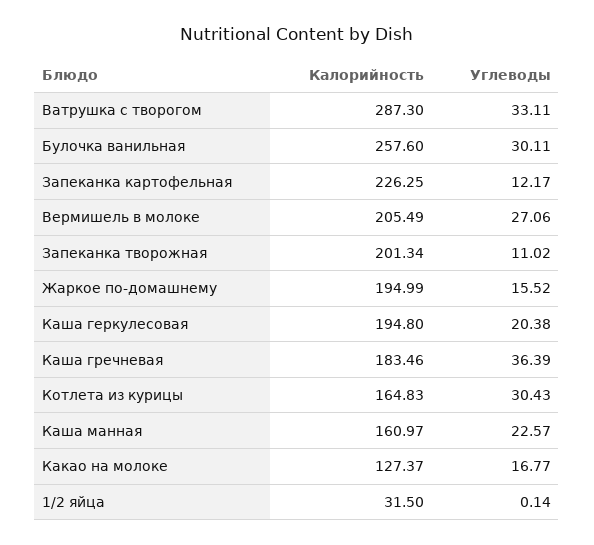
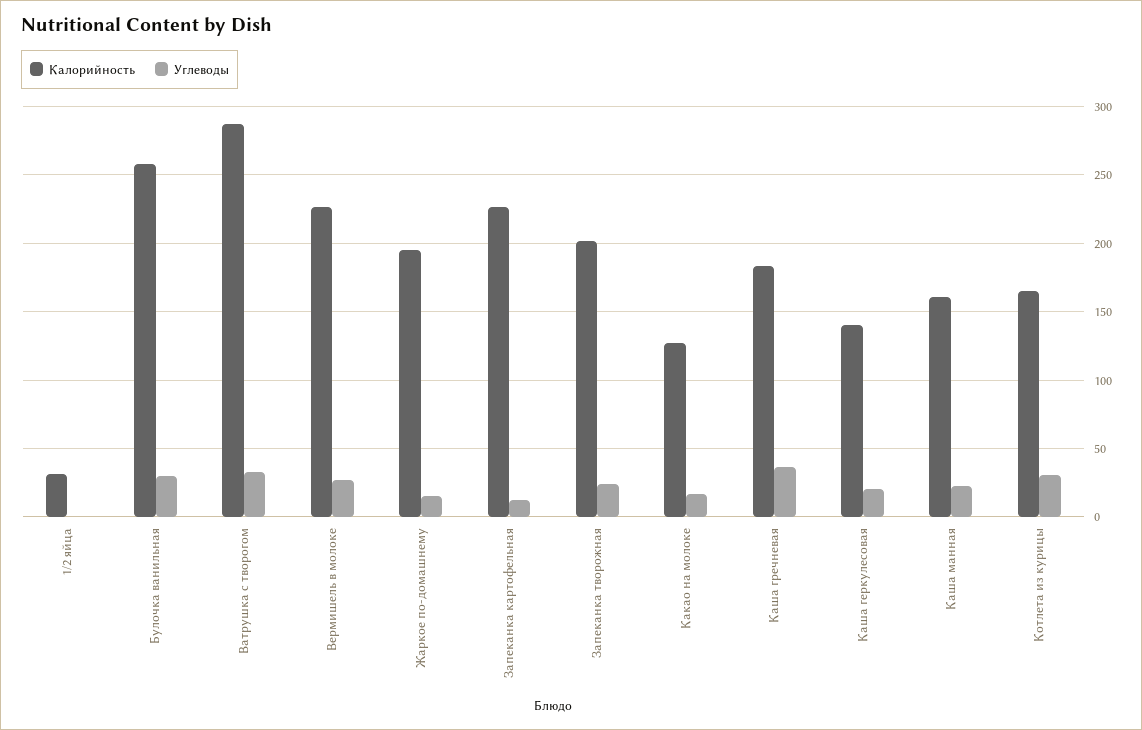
Калорийность, Вермишель в молоке: 205.49 -> 225
Углеводы, Запеканка творожная: 11.02 -> 25
Калорийность, Каша геркулесовая: 194.8 -> 140

